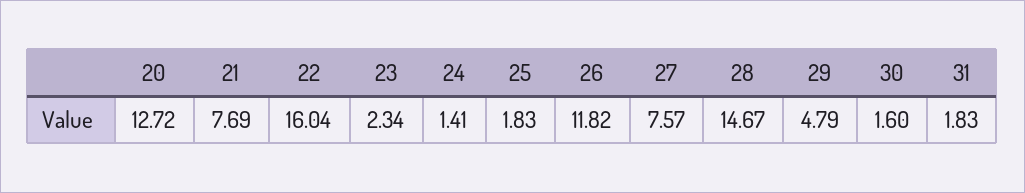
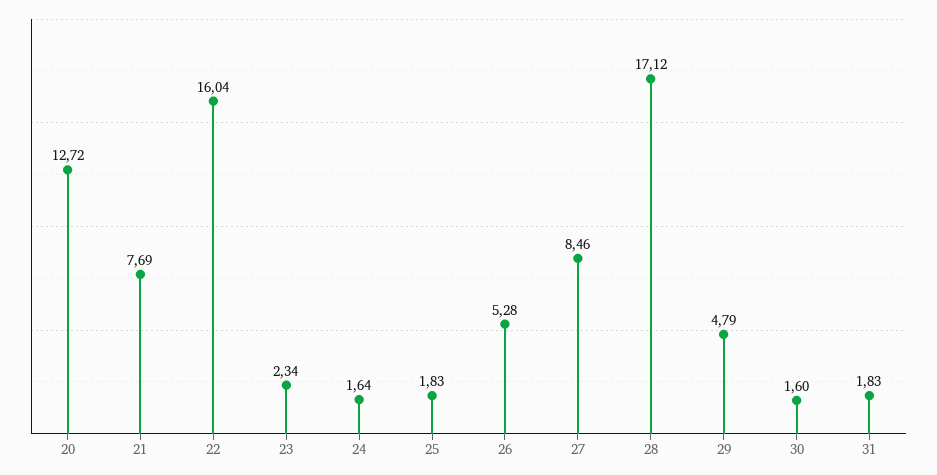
24: 1.41 -> 1.64
26: 11.82 -> 5.28
27: 7.57 -> 8.46
28: 14.67 -> 17.12

